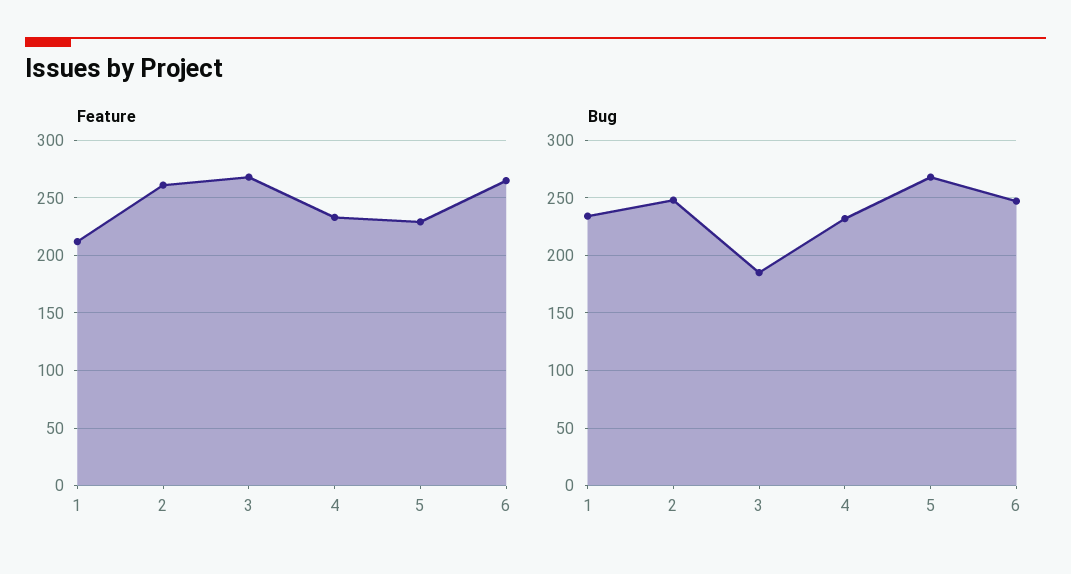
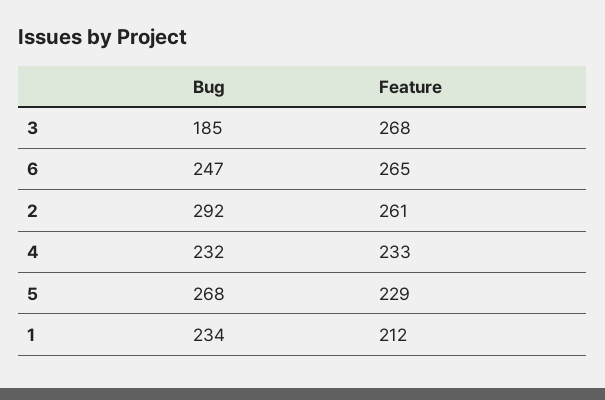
Bug, 2: 250 -> 292

